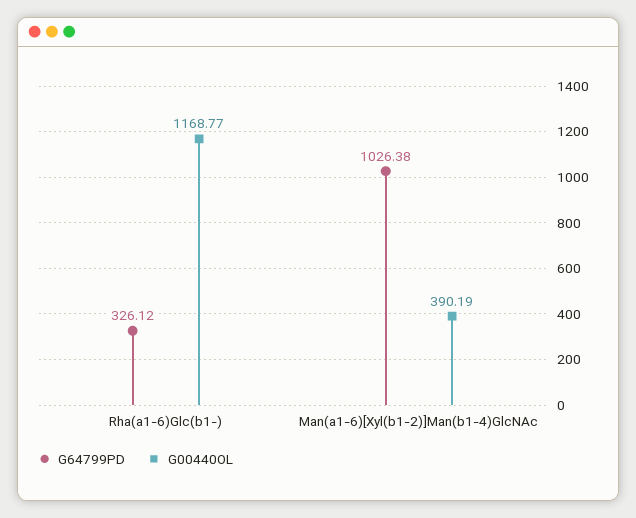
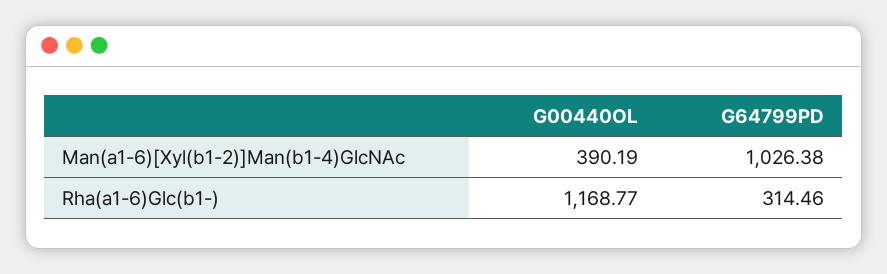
G64799PD, Rha(a1-6)Glc(b1-): 326.12 -> 314.46

